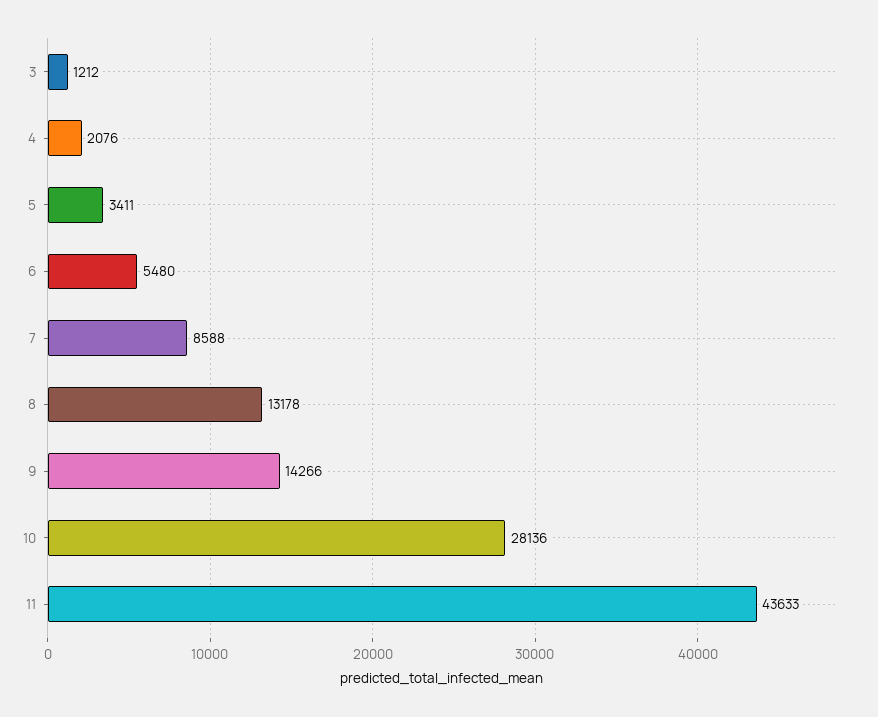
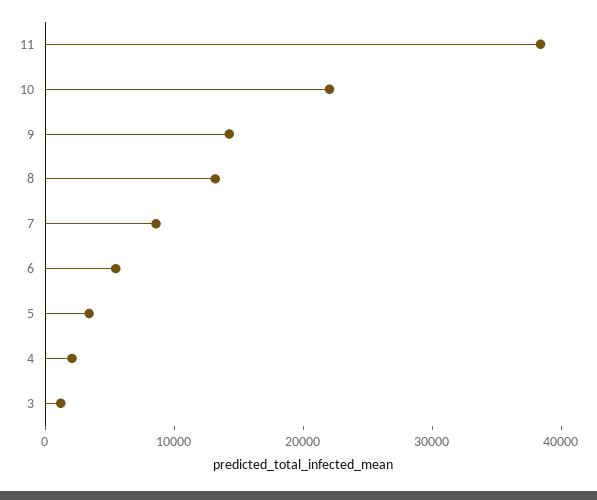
10: 28136 -> 22000
11: 43633 -> 38000

